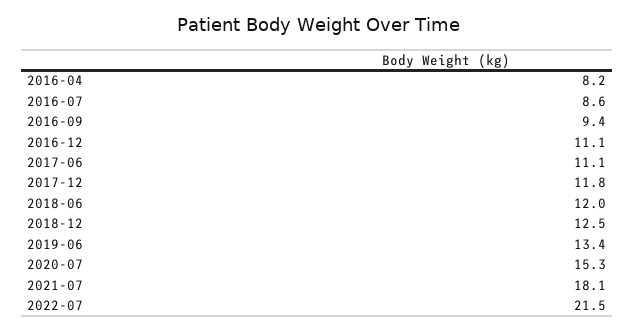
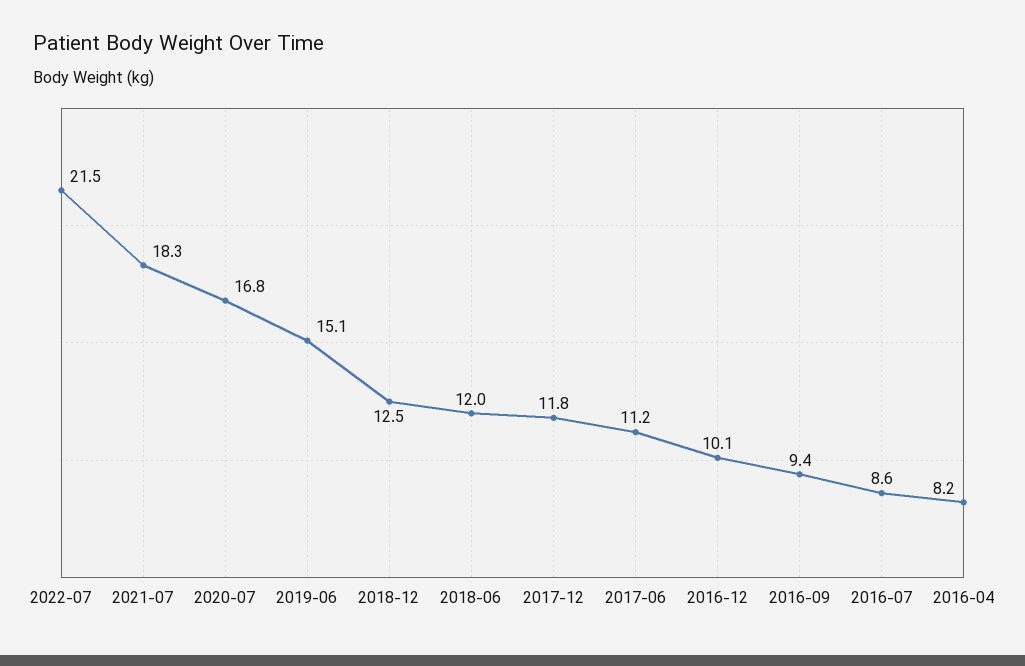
2016-12: 11.1 -> 10.1
2017-06: 11.1 -> 11.2
2019-06: 13.4 -> 15.1
2020-07: 15.3 -> 16.8
2021-07: 18.1 -> 18.3

